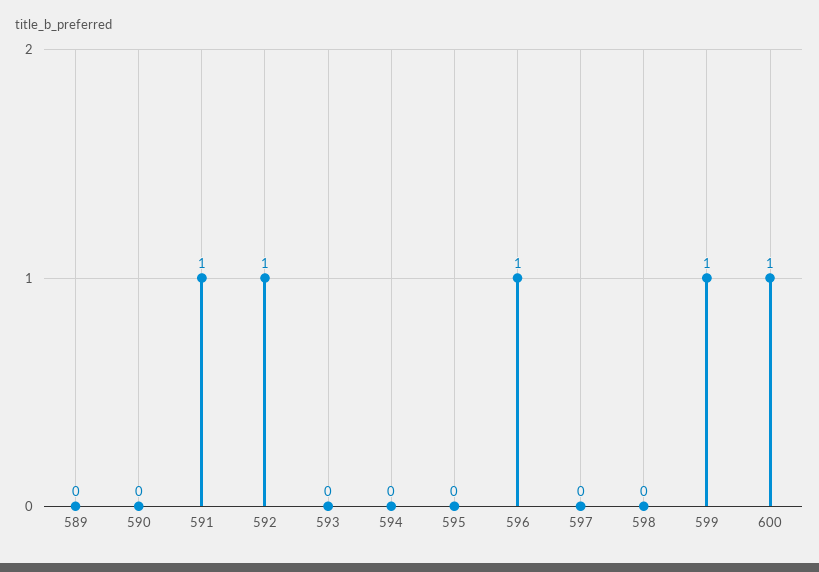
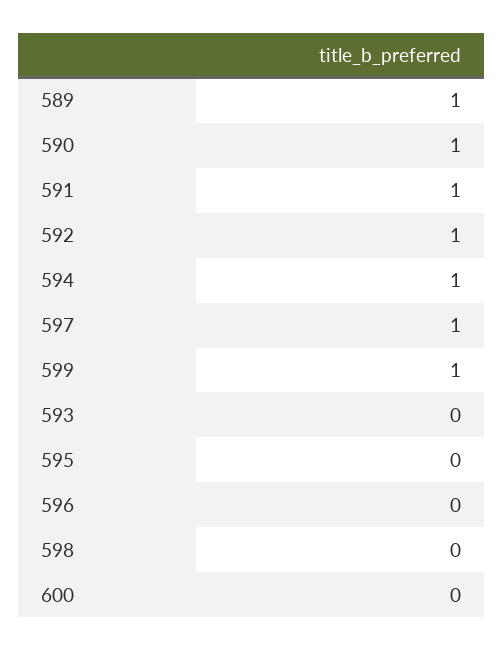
589: 0 -> 1
590: 0 -> 1
594: 0 -> 1
596: 1 -> 0
597: 0 -> 1
600: 1 -> 0

